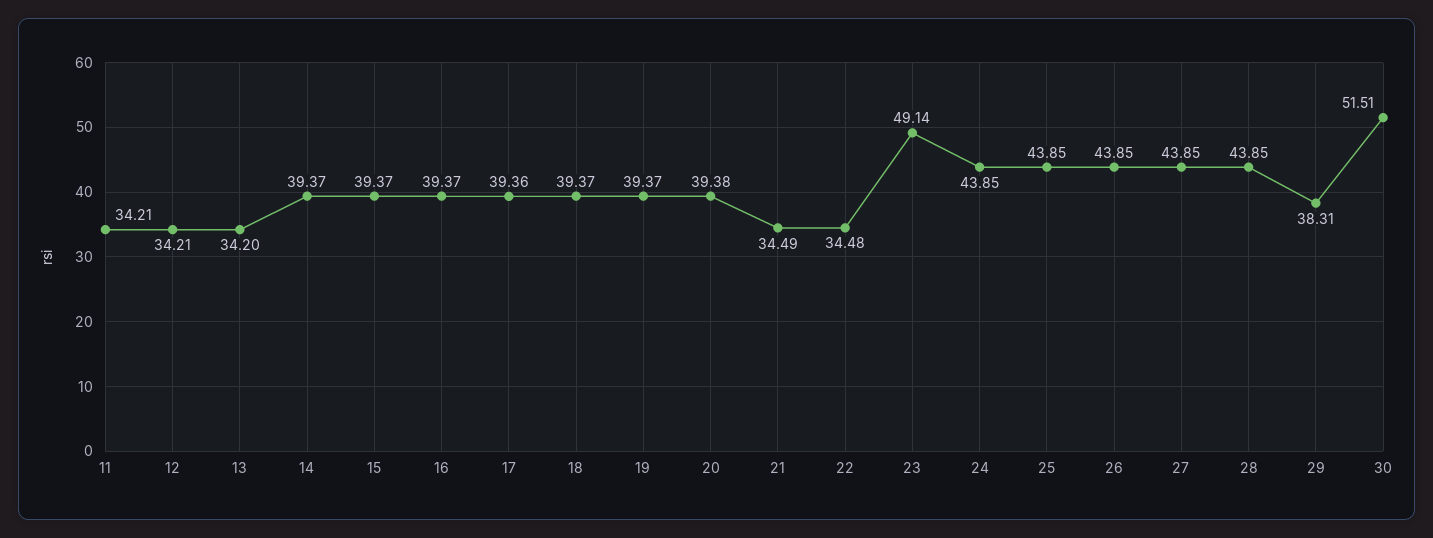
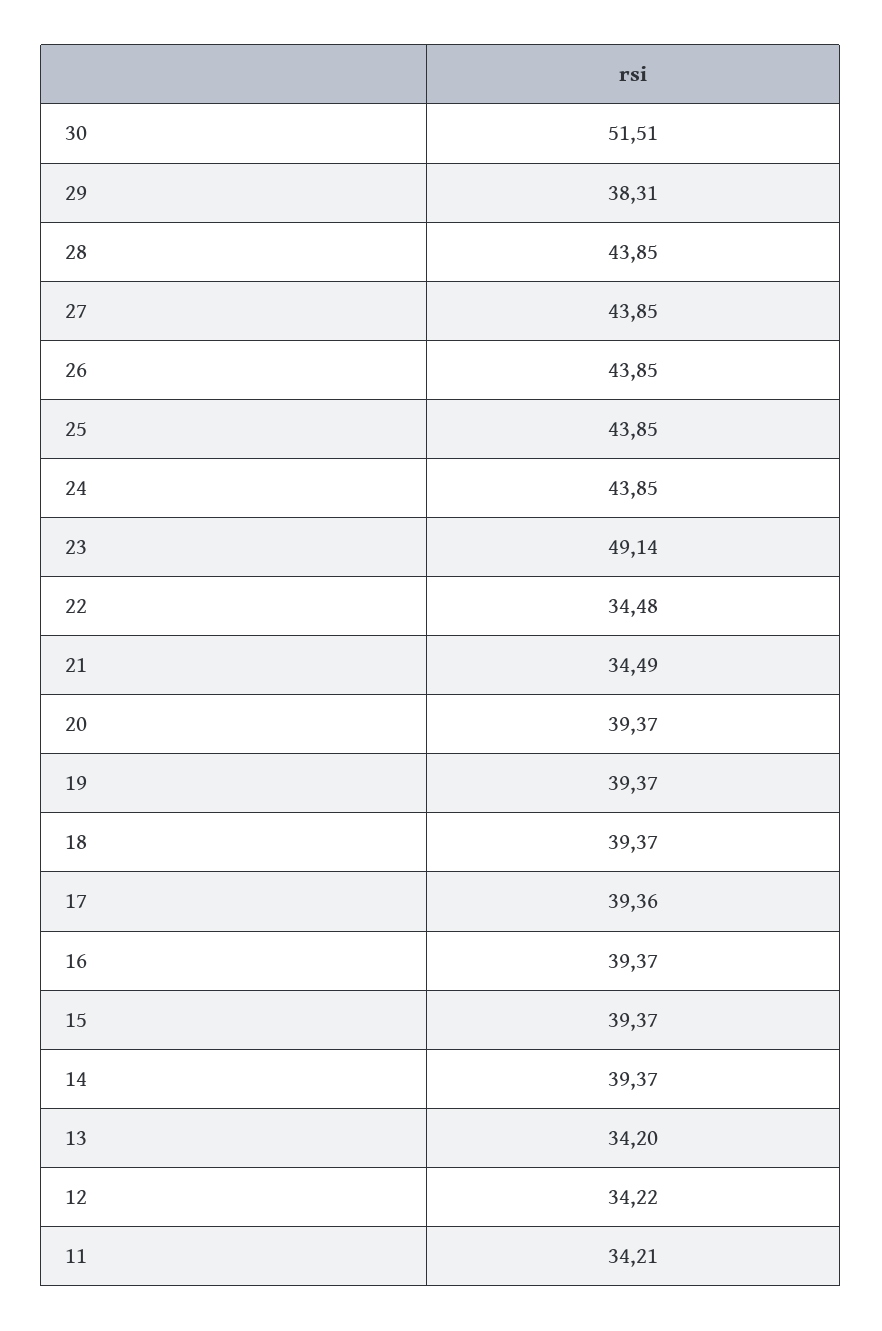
12: 34.21 -> 34.22
20: 39.38 -> 39.37

